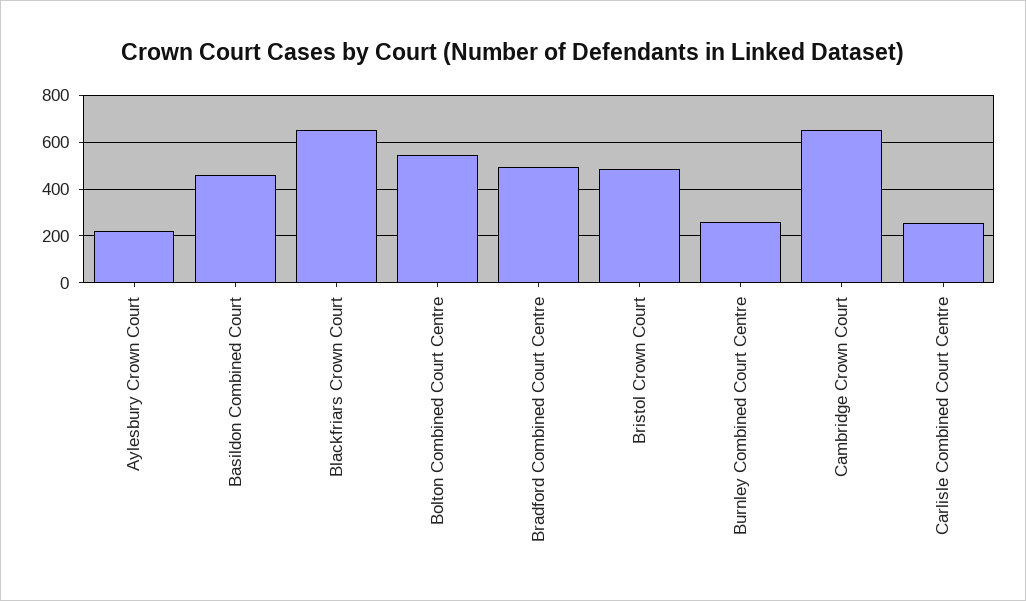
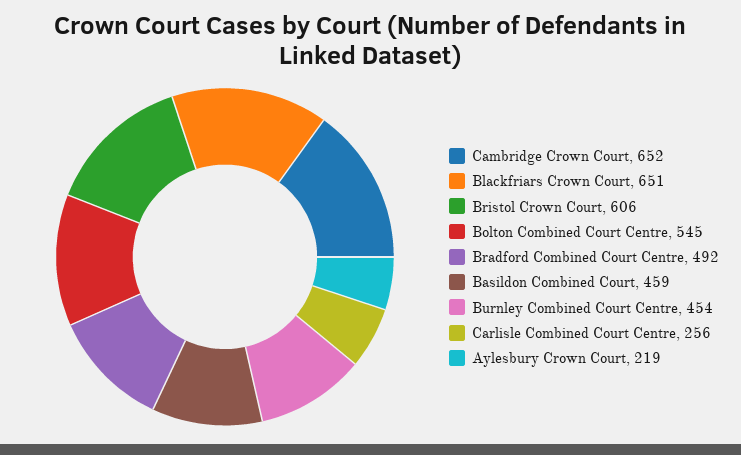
Bristol Crown Court: 500 -> 606
Burnley Combined Court Centre: 250 -> 454

